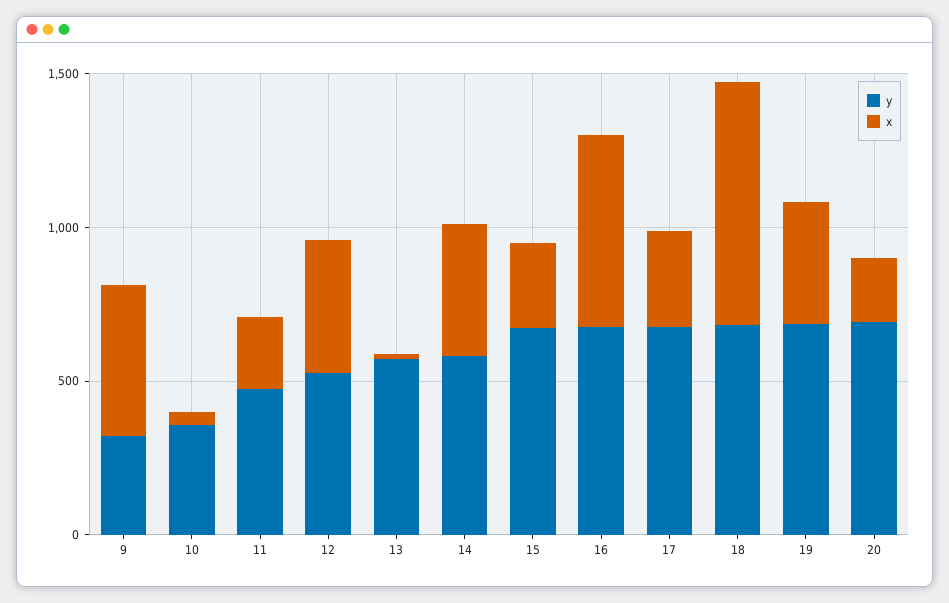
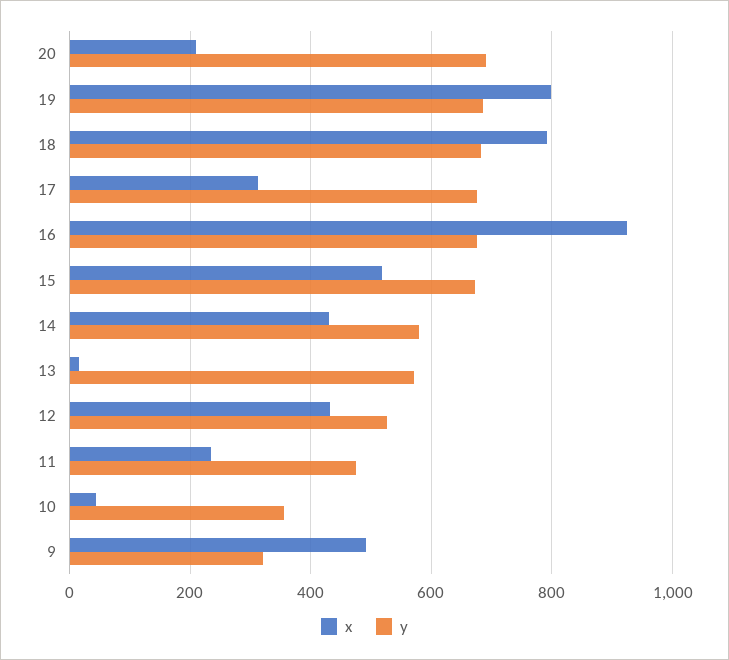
x, 15: 300 -> 520
x, 16: 600 -> 920
x, 19: 400 -> 800

